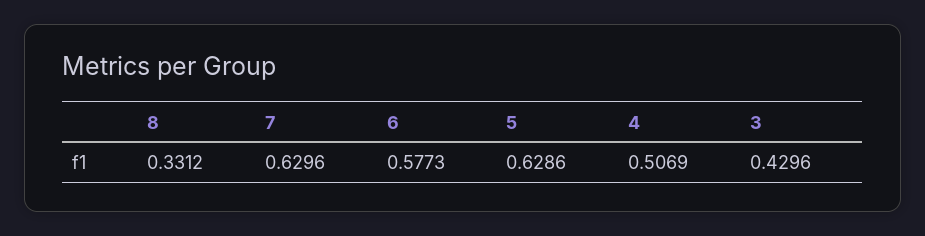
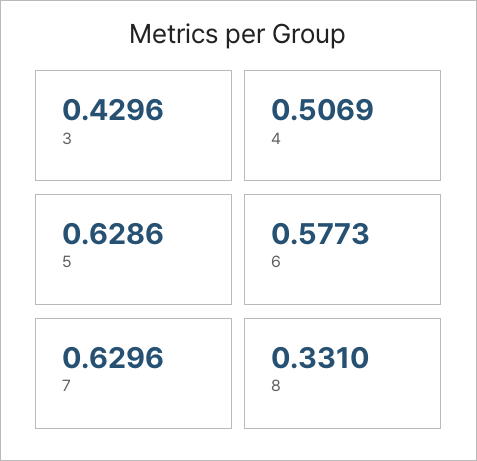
8: 0.3312 -> 0.331

